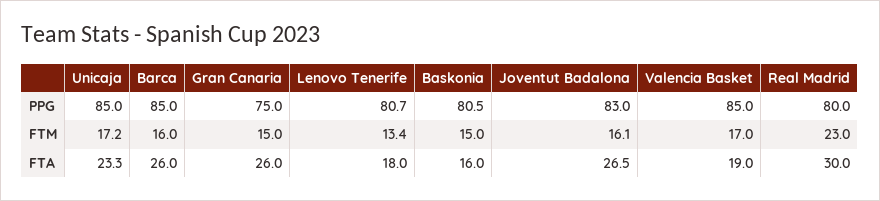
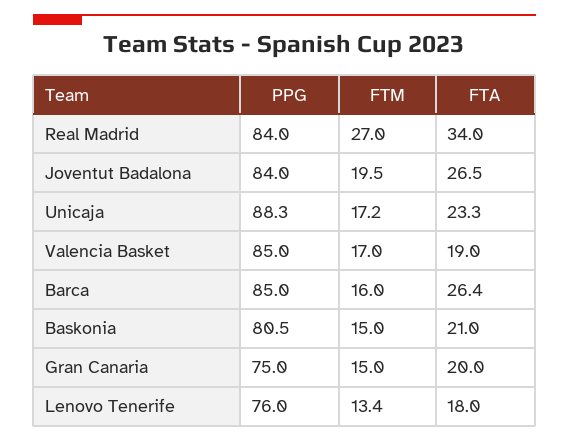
Unicaja, PPG: 85 -> 88.3
Lenovo Tenerife, PPG: 80.7 -> 76
Joventut Badalona, PPG: 83 -> 84
Real Madrid, PPG: 80 -> 84
Joventut Badalona, FTM: 16.1 -> 19.5
Real Madrid, FTM: 23 -> 27
Barca, FTA: 26 -> 26.4
Gran Canaria, FTA: 26 -> 20
Baskonia, FTA: 16 -> 21
Real Madrid, FTA: 30 -> 34

